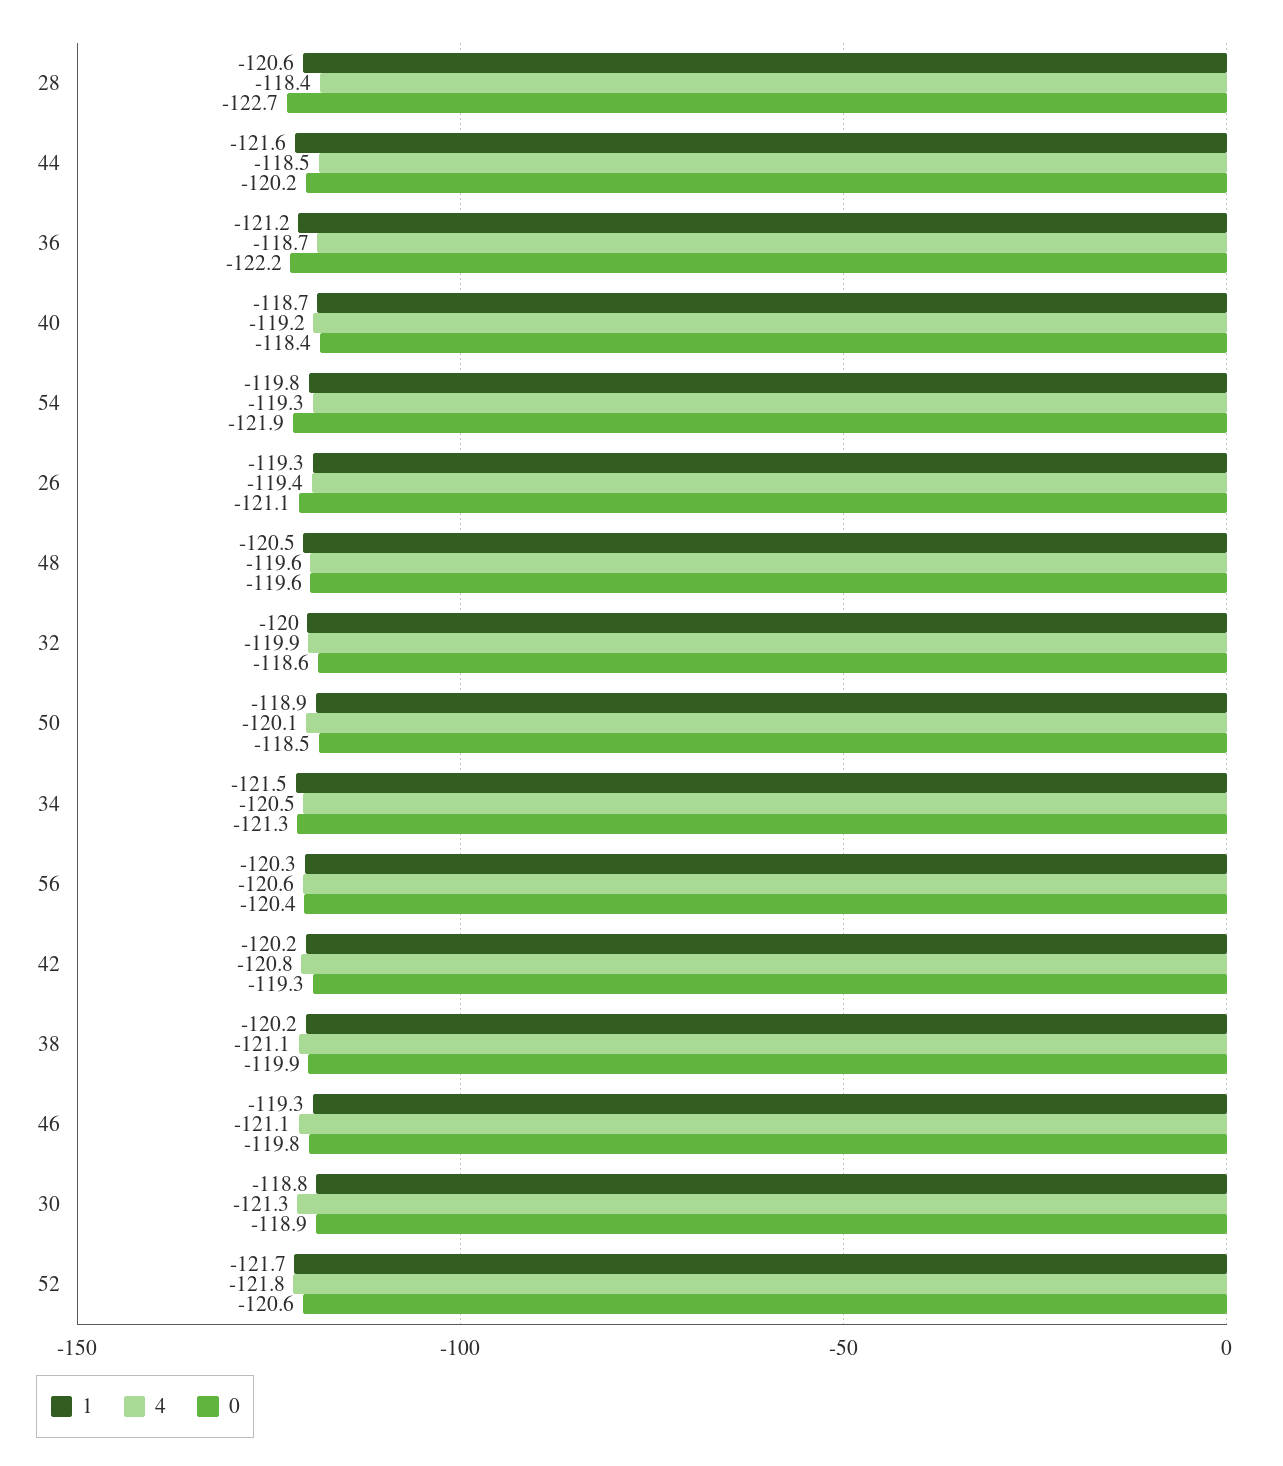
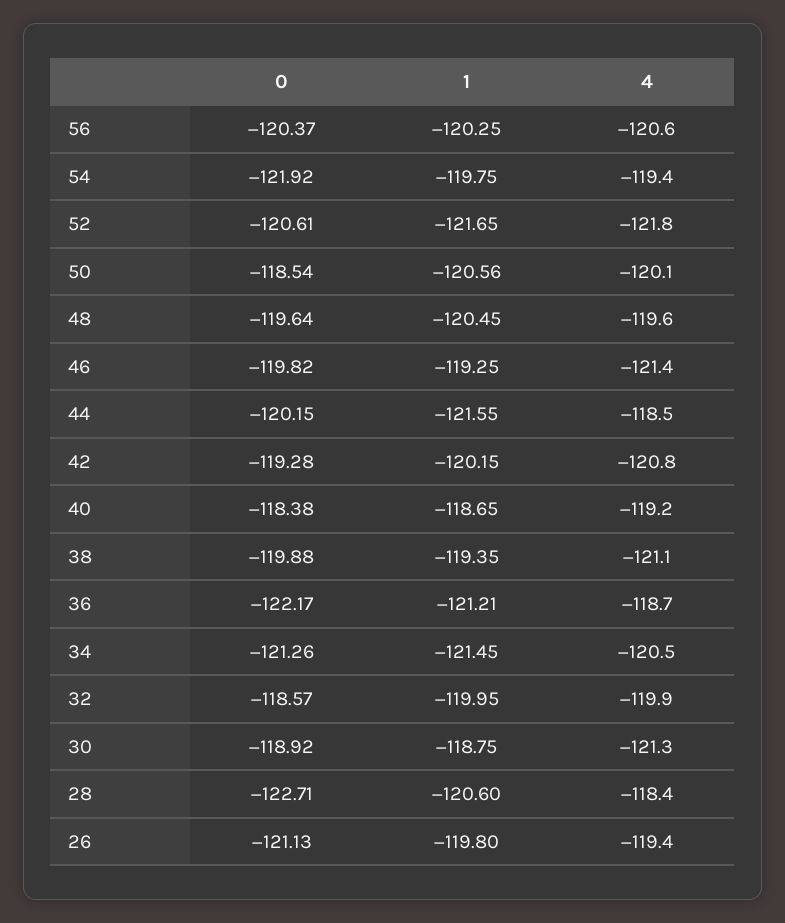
4, 54: -119.3 -> -119.4
1, 26: -119.3 -> -119.8
1, 50: -118.9 -> -120.56
1, 38: -120.2 -> -119.35
4, 46: -121.1 -> -121.4

